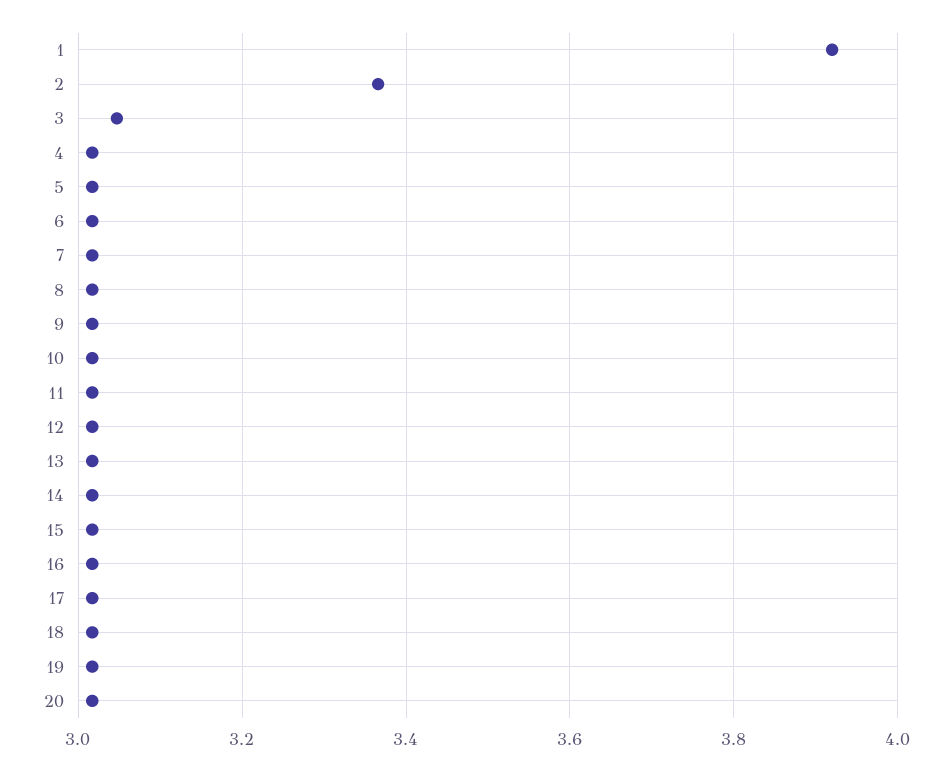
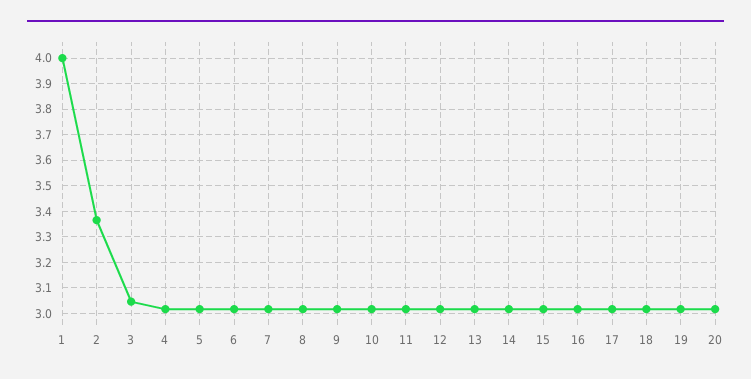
1: 3.92 -> 4

